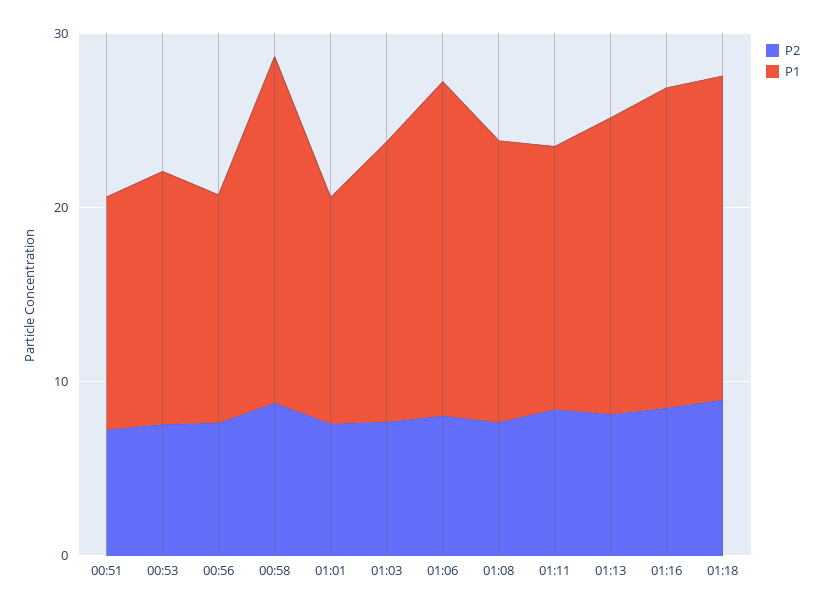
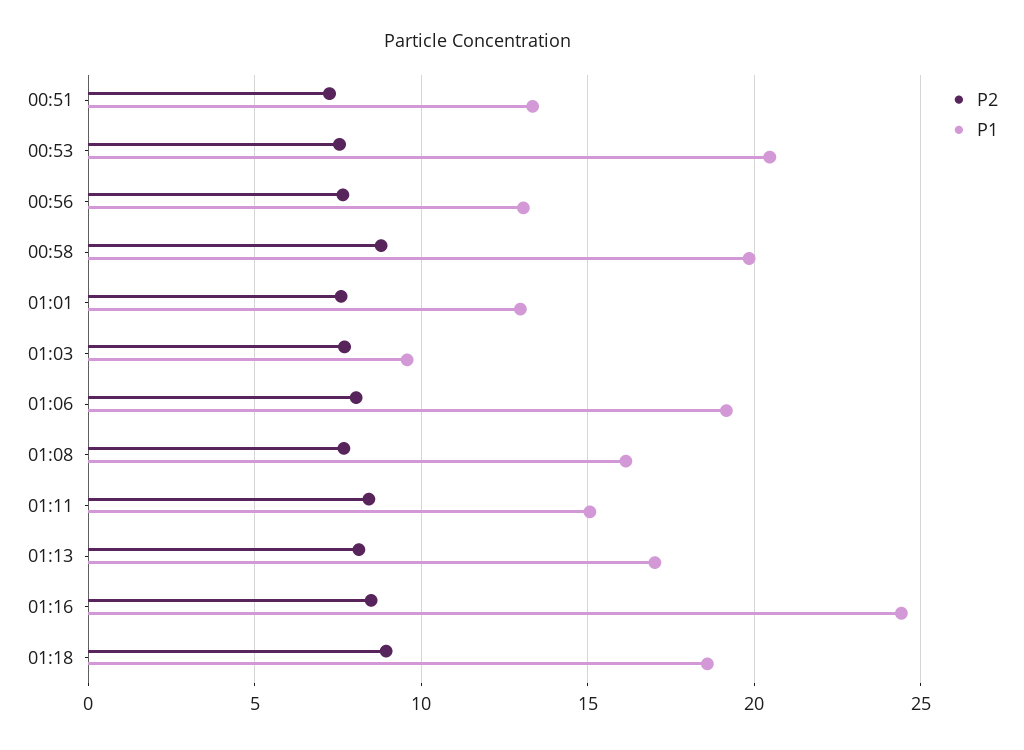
P1, 00:53: 14 -> 20.5
P1, 01:03: 16 -> 9.5
P1, 01:16: 18 -> 24.5

